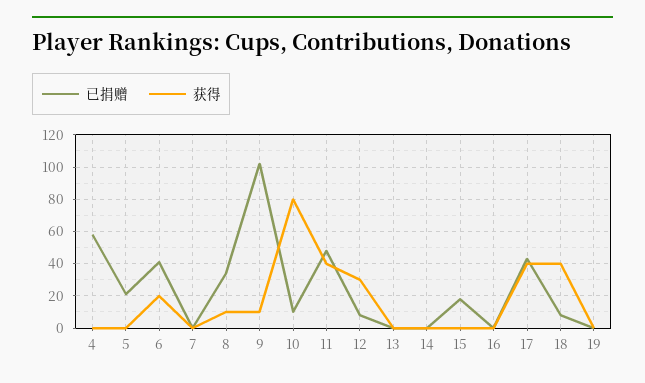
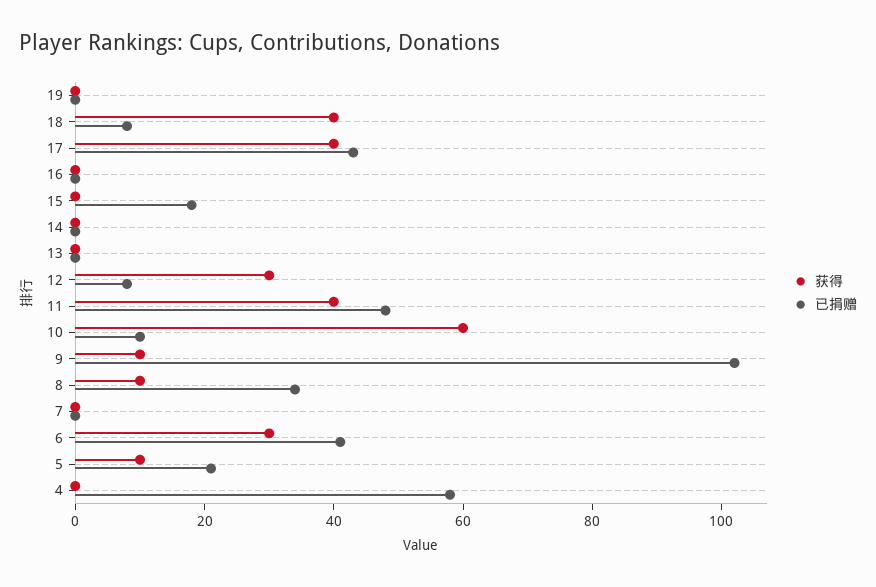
获得, 5: 0 -> 10
获得, 6: 20 -> 30
获得, 10: 80 -> 60

